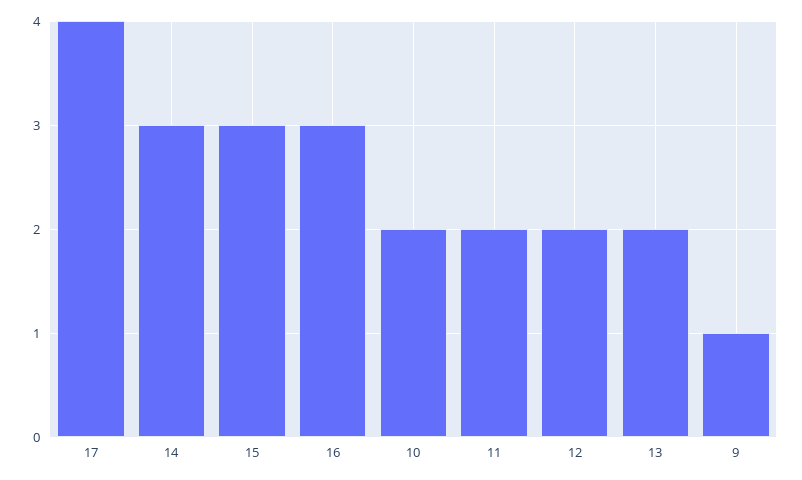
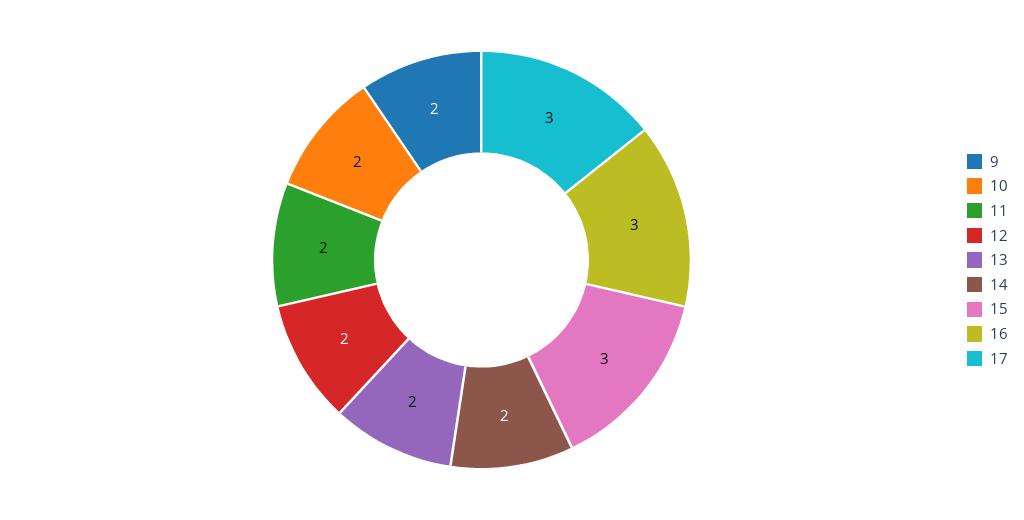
17: 4 -> 3
14: 3 -> 2
9: 1 -> 2

